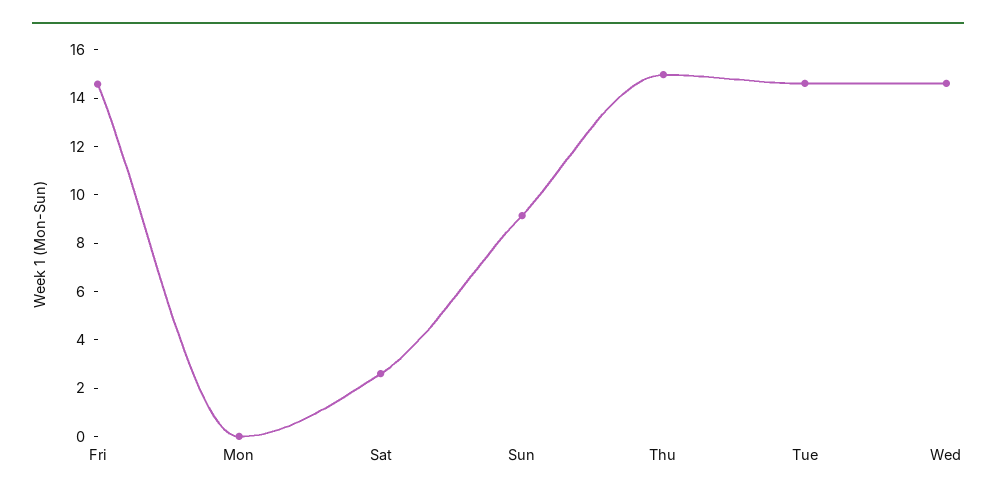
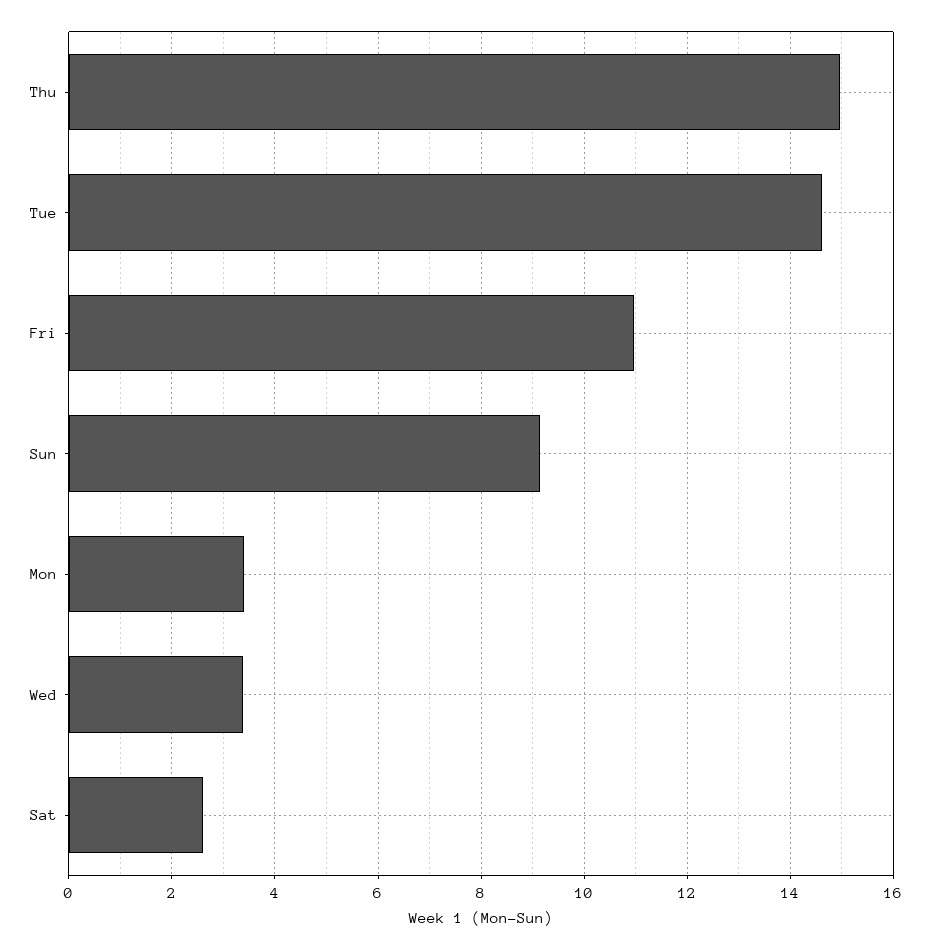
Fri: 14.5 -> 11
Mon: 0 -> 3.4
Wed: 14.5 -> 3.4

